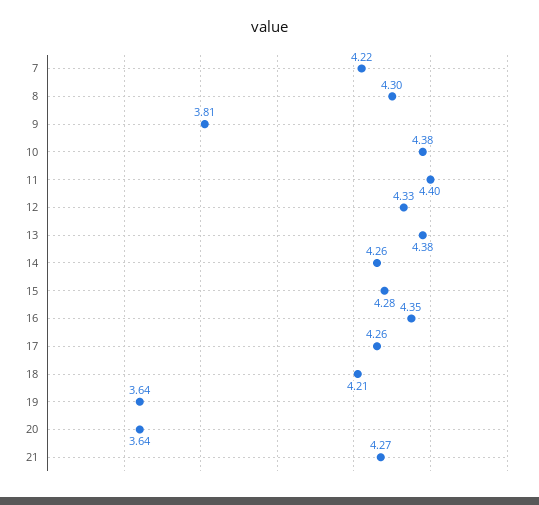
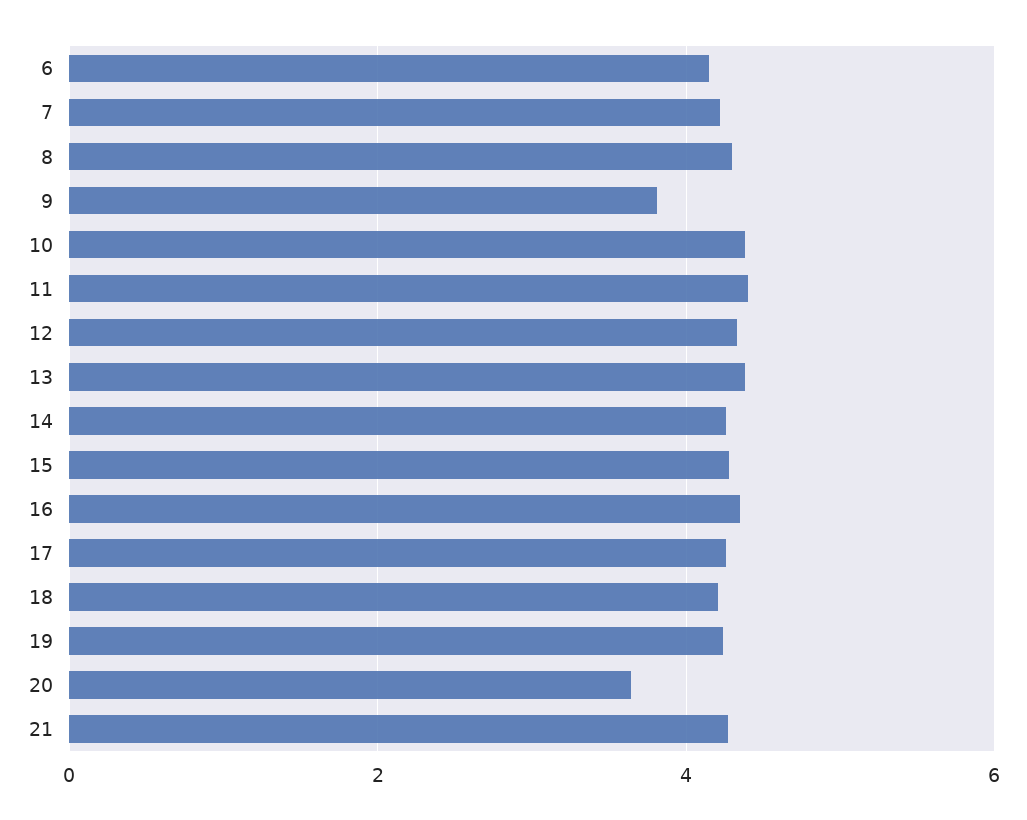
19: 3.64 -> 4.2
6: none -> 4.2

